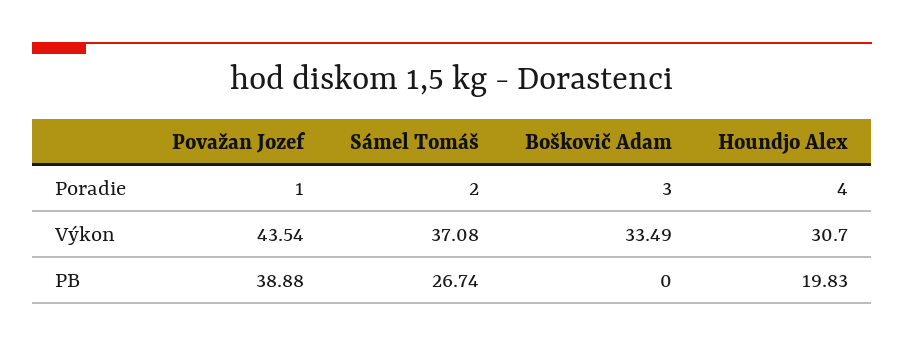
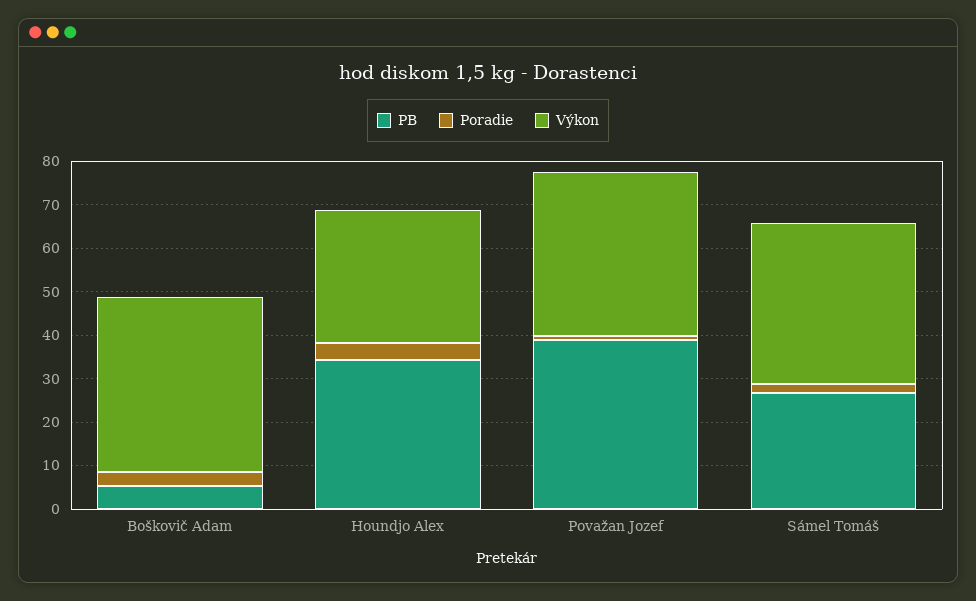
Výkon, Považan Jozef: 43.54 -> 38
Výkon, Boškovič Adam: 33.49 -> 40
PB, Boškovič Adam: 0 -> 6
PB, Houndjo Alex: 19.83 -> 34

